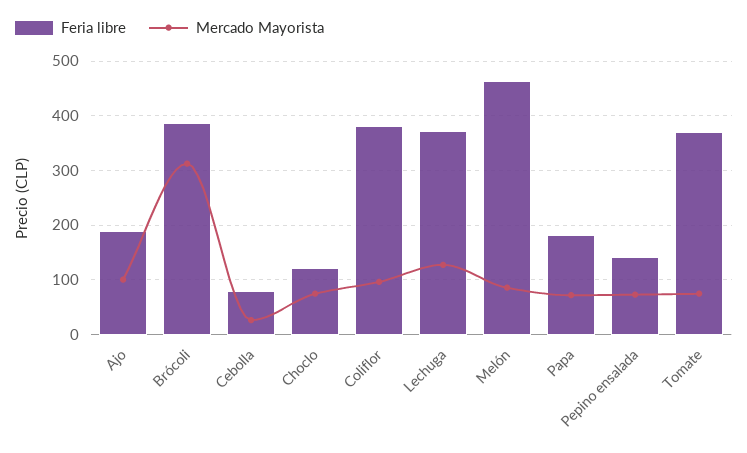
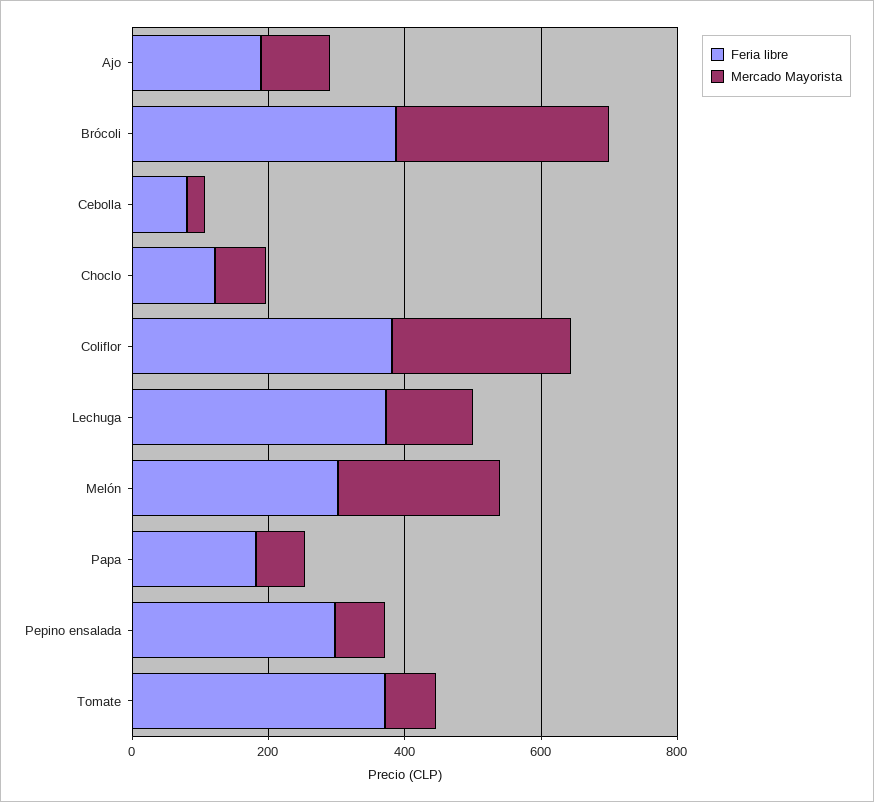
Mercado Mayorista, Coliflor: 100 -> 250
Feria libre, Melón: 460 -> 300
Mercado Mayorista, Melón: 80 -> 250
Feria libre, Pepino ensalada: 140 -> 300

